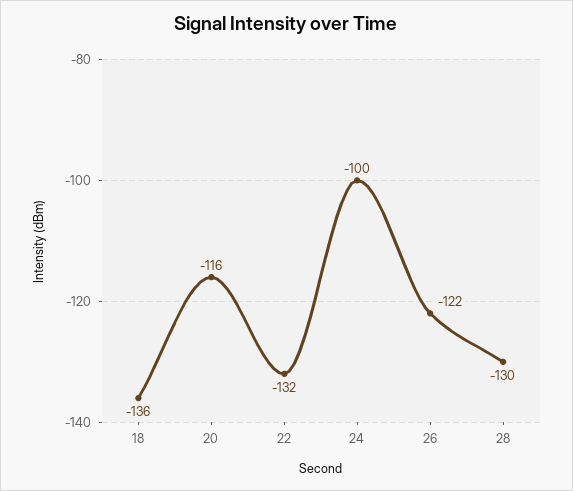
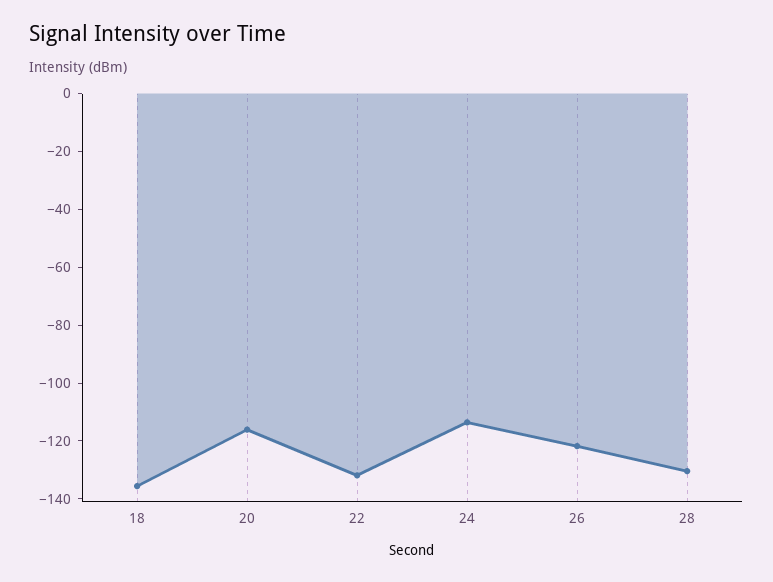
24: -100 -> -115

